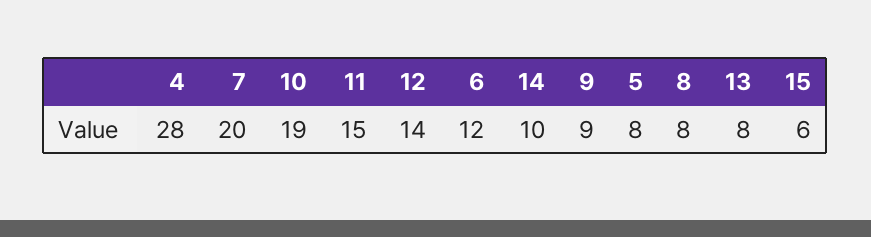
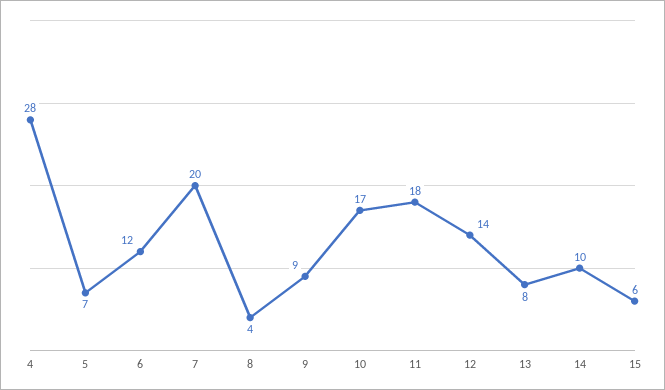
10: 19 -> 17
11: 15 -> 18
5: 8 -> 7
8: 8 -> 4

